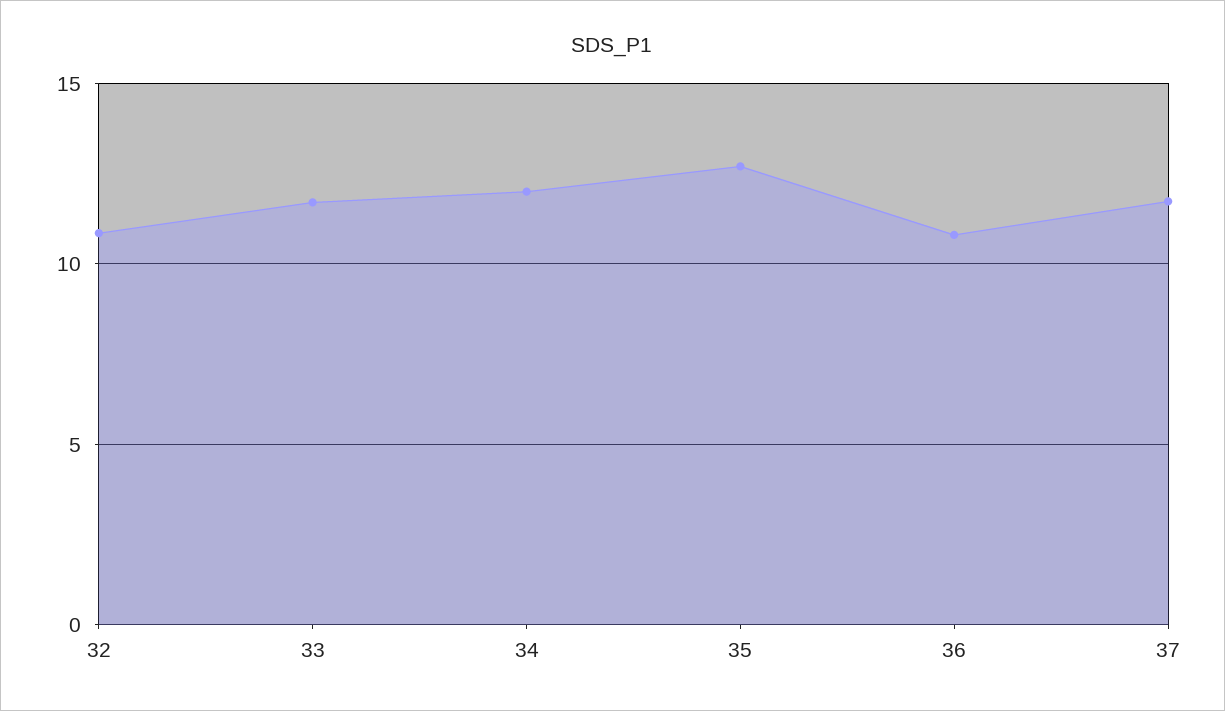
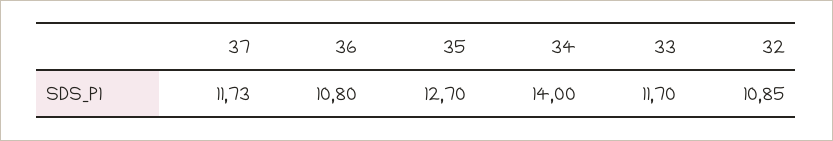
34: 12 -> 14

